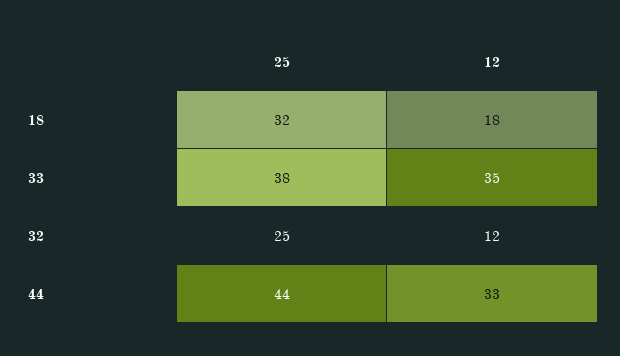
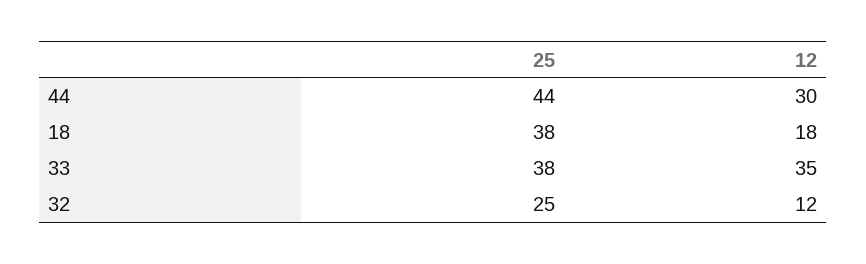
25, 18: 32 -> 38
12, 44: 33 -> 30

